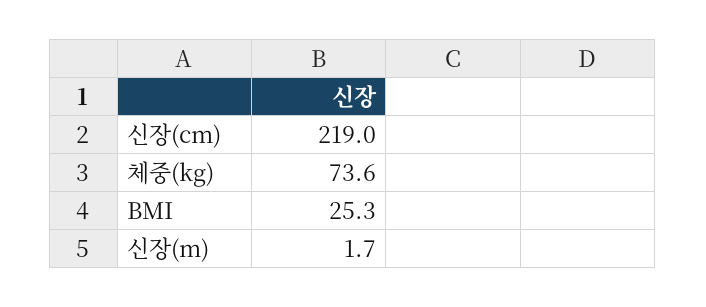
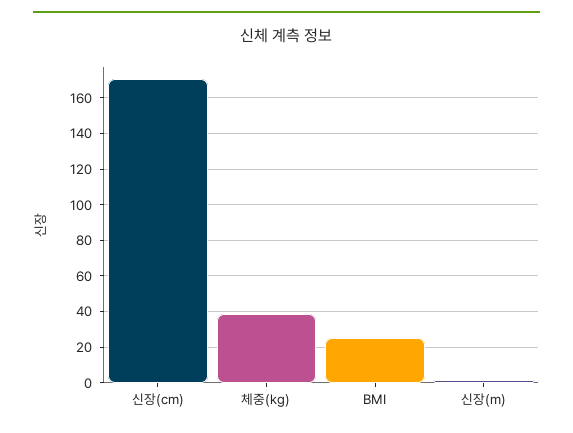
신장(cm): 219 -> 170
체중(kg): 73.6 -> 40

